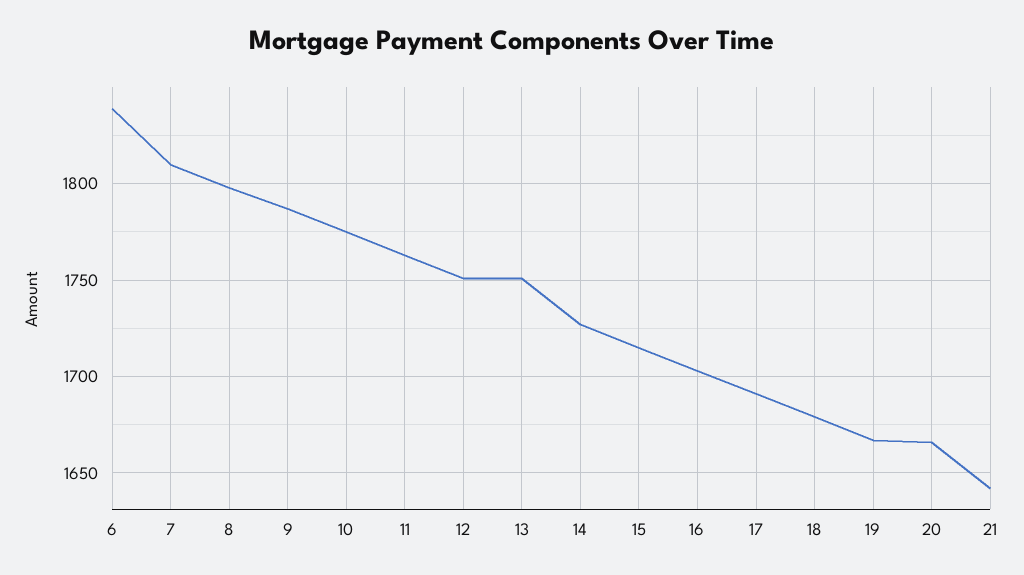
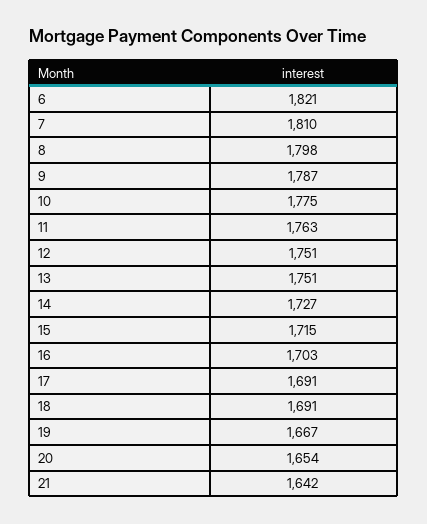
6: 1840 -> 1821
18: 1680 -> 1691
20: 1665 -> 1654

